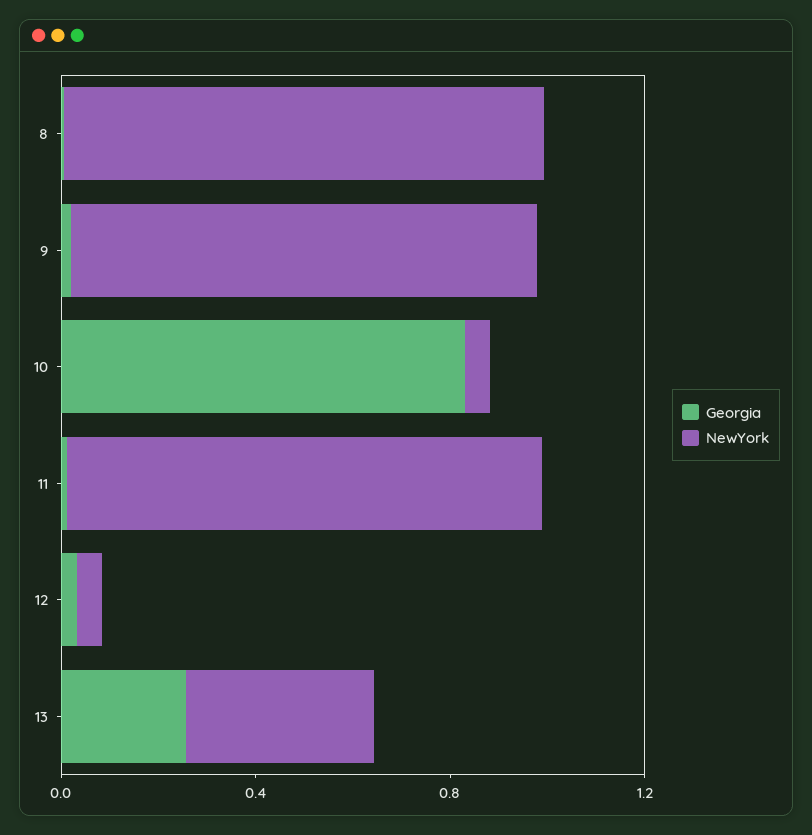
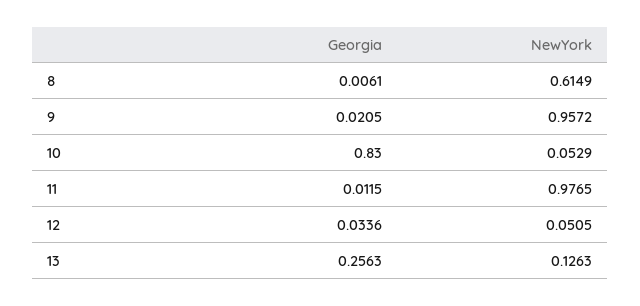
NewYork, 8: 1 -> 0.6149
NewYork, 13: 0.4 -> 0.1263

